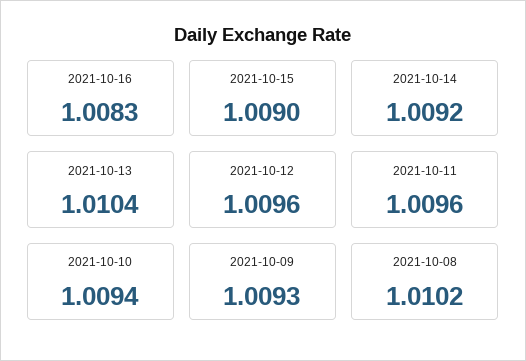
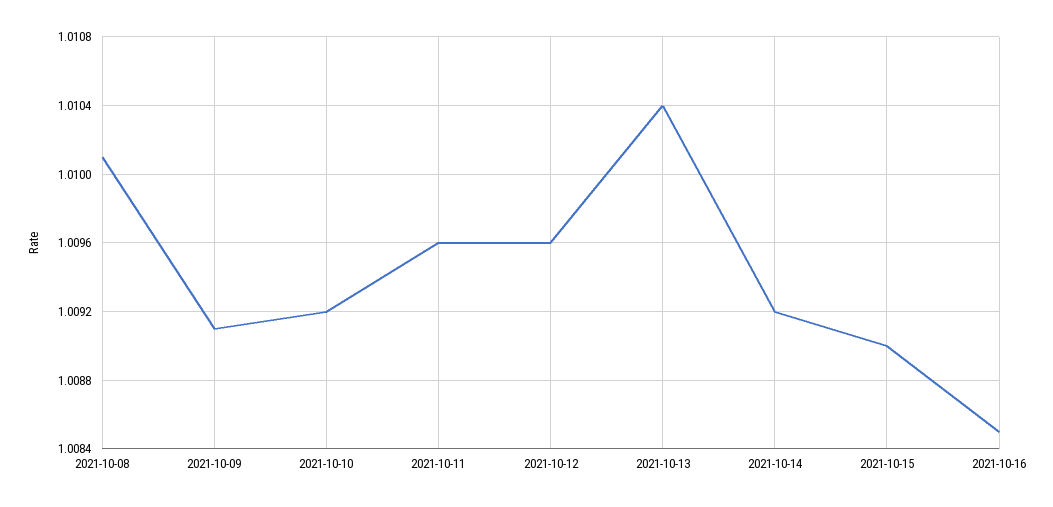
2021-10-16: 1.0083 -> 1.0085
2021-10-10: 1.0094 -> 1.0092
2021-10-09: 1.0093 -> 1.0091
2021-10-08: 1.0102 -> 1.0101

